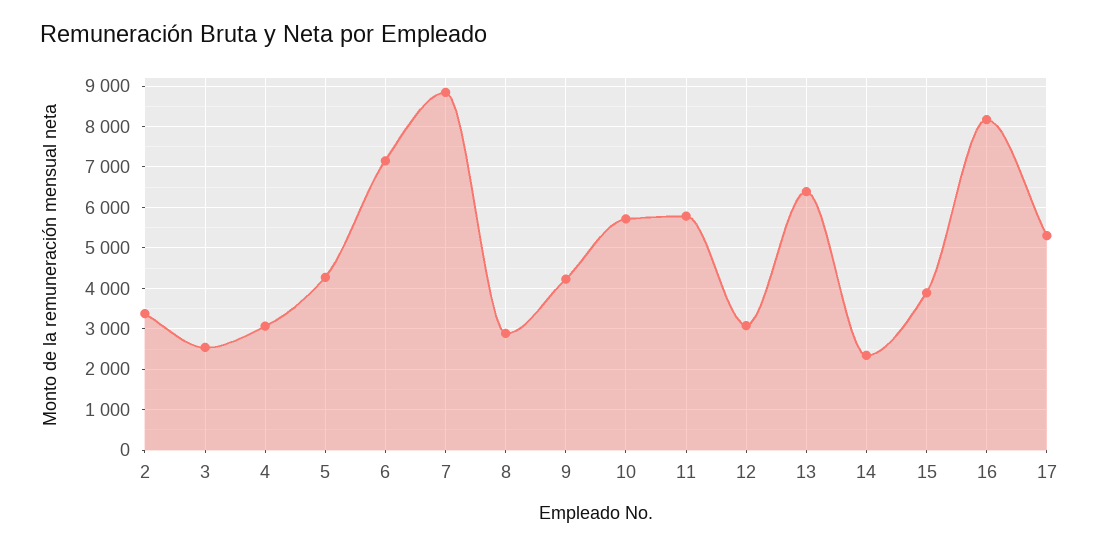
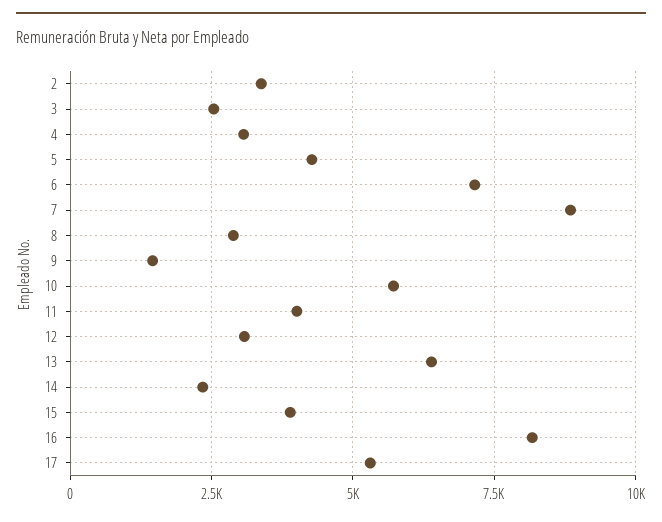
9: 4200 -> 1500
11: 5800 -> 4000

